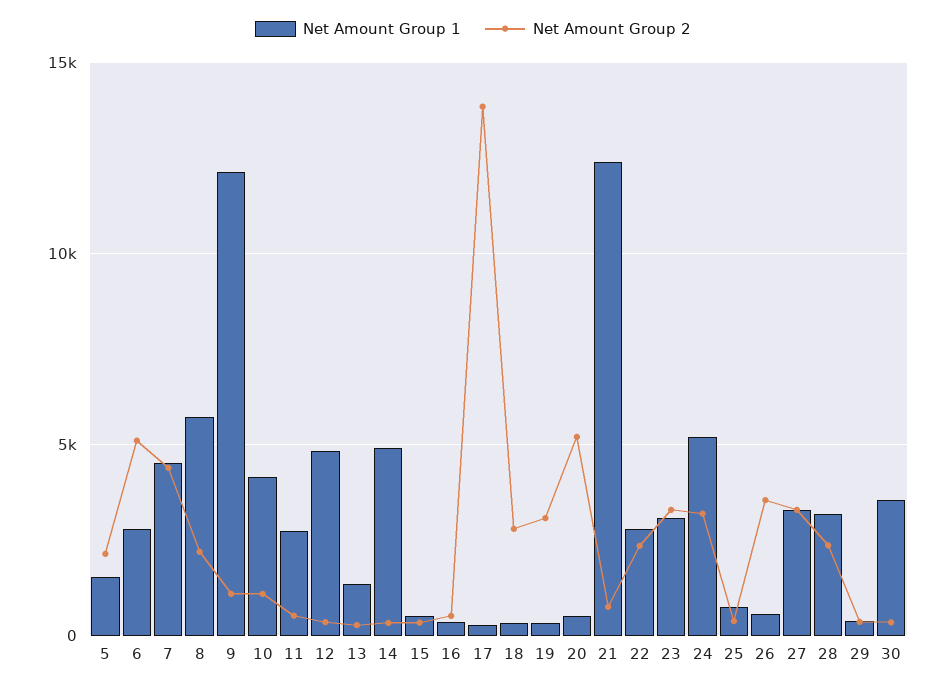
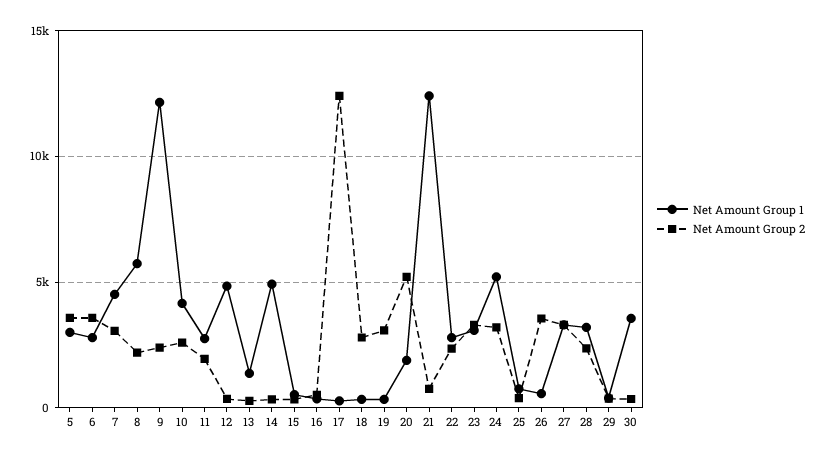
Net Amount Group 1, 5: 1500 -> 3000
Net Amount Group 2, 5: 2000 -> 3500
Net Amount Group 2, 6: 5000 -> 3500
Net Amount Group 2, 7: 4500 -> 3000
Net Amount Group 2, 9: 1000 -> 2500
Net Amount Group 2, 10: 1000 -> 2500
Net Amount Group 2, 11: 500 -> 2000
Net Amount Group 2, 17: 14000 -> 12500
Net Amount Group 1, 20: 500 -> 2000

